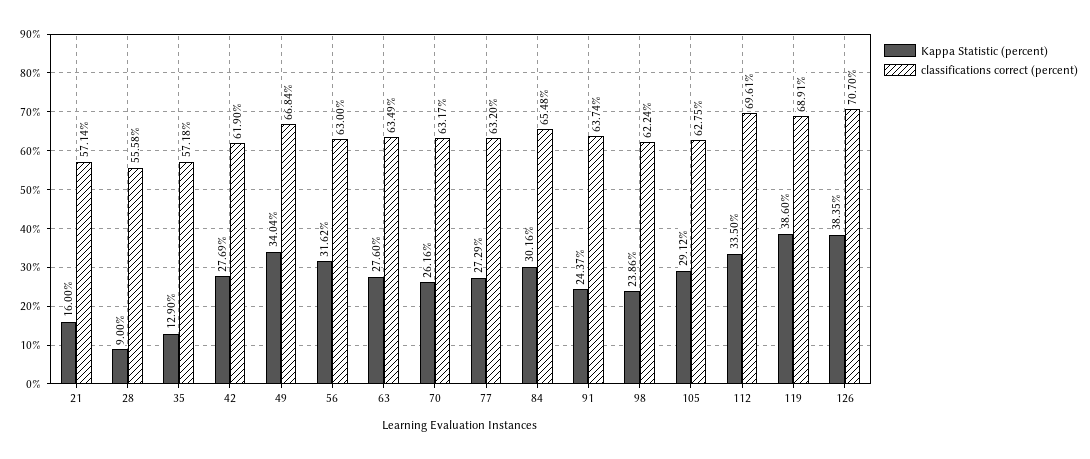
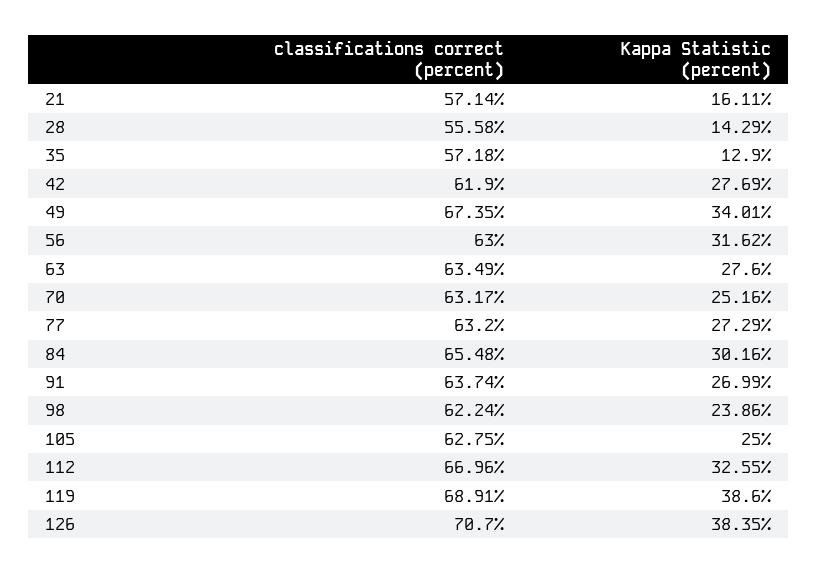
Kappa Statistic (percent), 21: 16 -> 16.11
Kappa Statistic (percent), 28: 9 -> 14.29
Kappa Statistic (percent), 49: 34.04 -> 34.01
classifications correct (percent), 49: 66.84 -> 67.35
Kappa Statistic (percent), 70: 26.16 -> 25.16
Kappa Statistic (percent), 91: 24.37 -> 26.99
Kappa Statistic (percent), 105: 29.12 -> 25
Kappa Statistic (percent), 112: 33.5 -> 32.55
classifications correct (percent), 112: 69.61 -> 66.96

